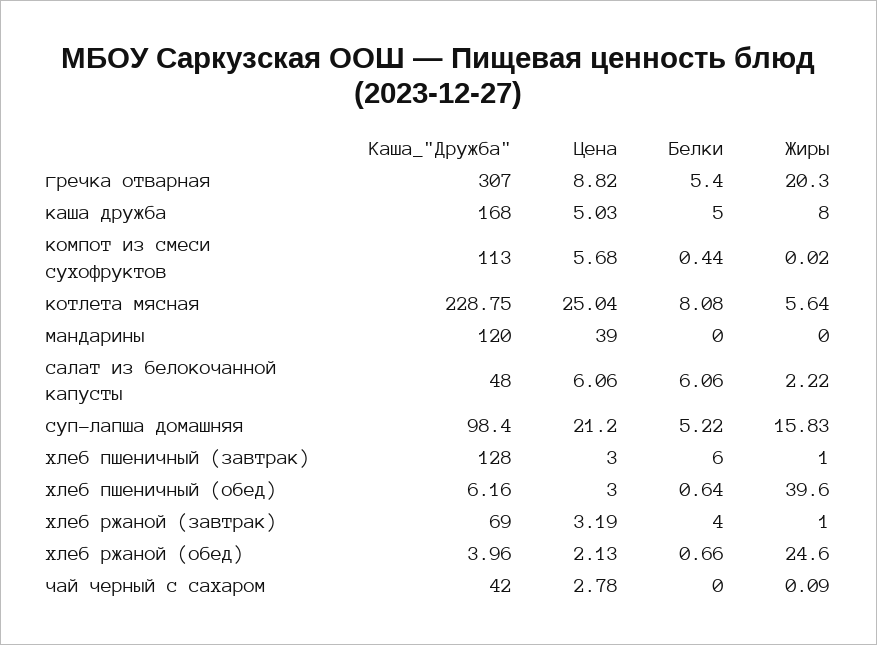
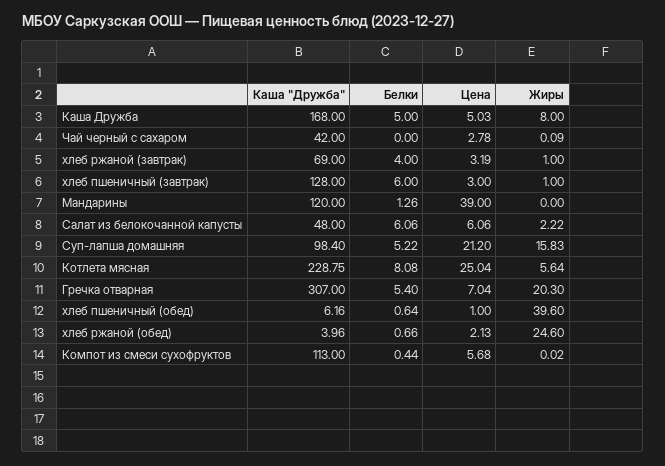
Цена, гречка отварная: 8.82 -> 7.04
Белки, мандарины: 0 -> 1.26
Цена, хлеб пшеничный (обед): 3 -> 1

